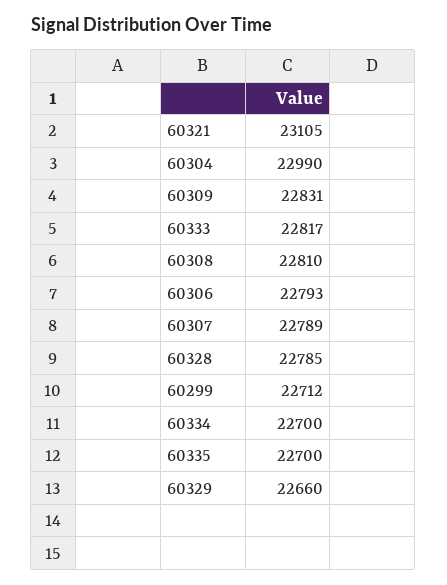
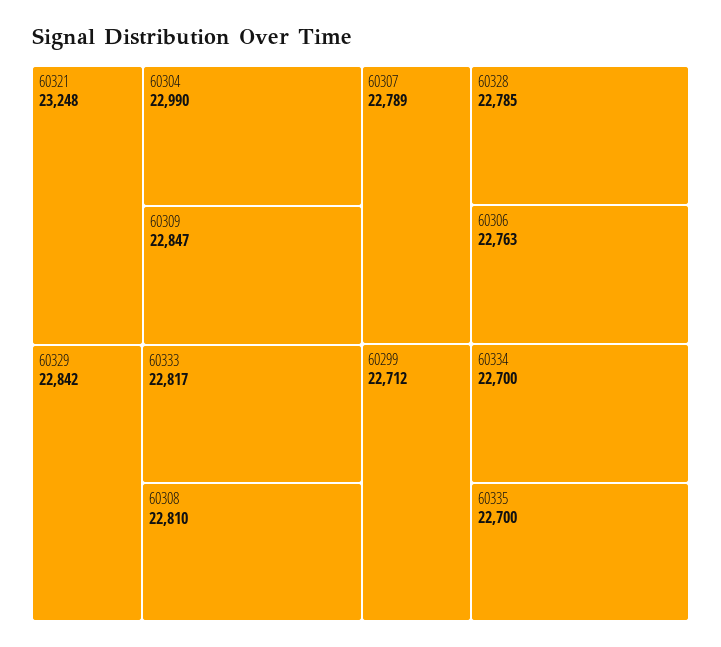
60321: 23105 -> 23248
60309: 22831 -> 22847
60306: 22793 -> 22763
60329: 22660 -> 22842

